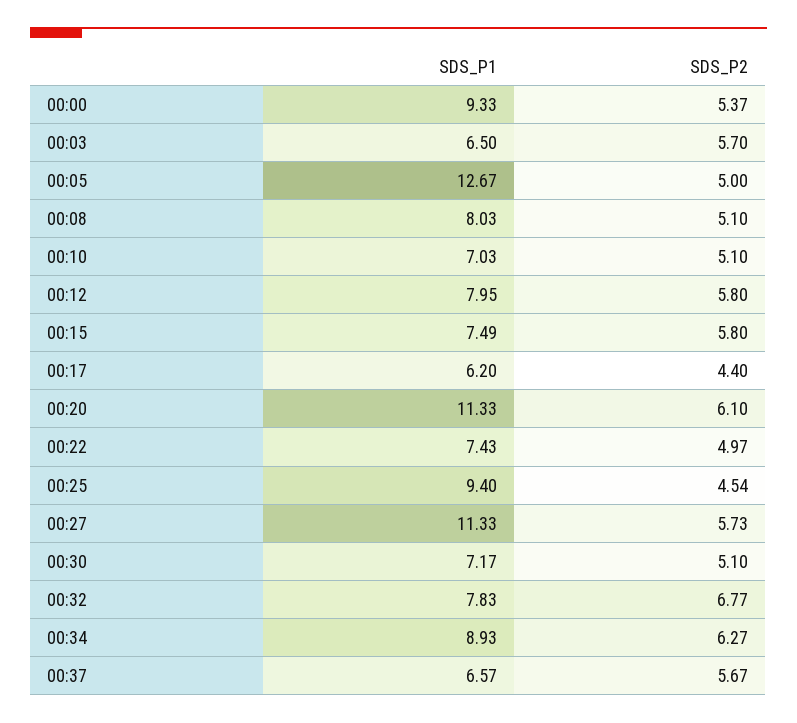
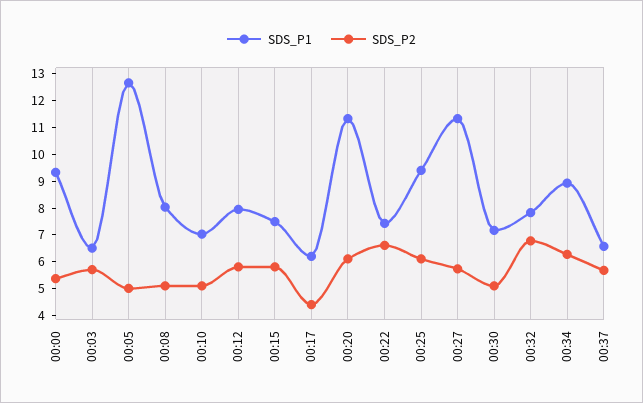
SDS_P2, 00:22: 4.97 -> 6.5
SDS_P2, 00:25: 4.54 -> 6

